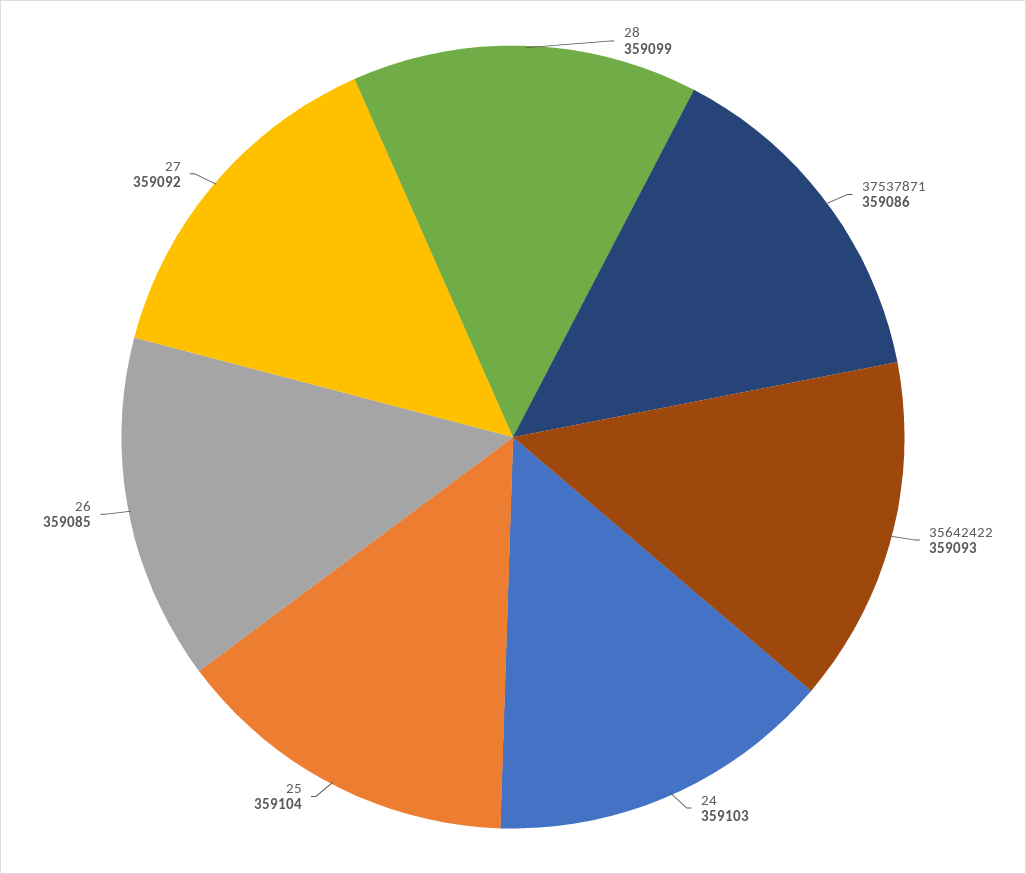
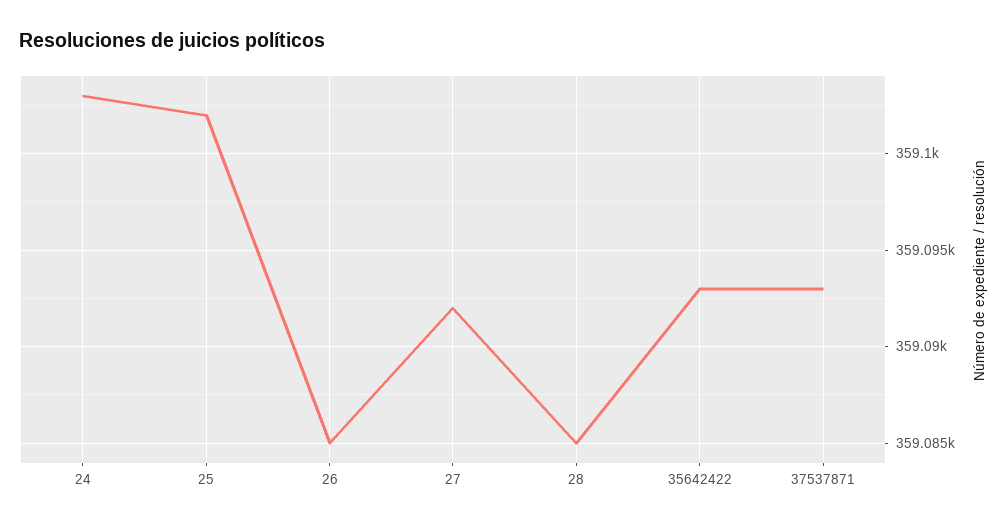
28: 359099 -> 359085
37537871: 359086 -> 359093
25: 359104 -> 359102

